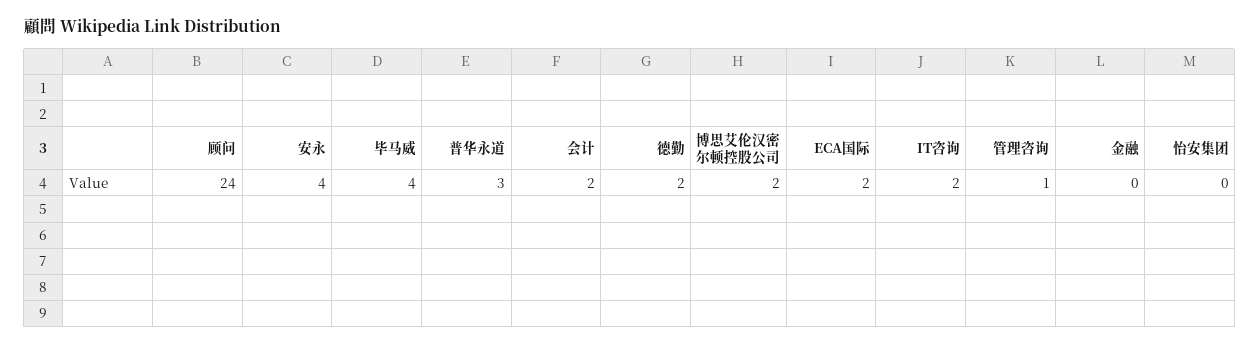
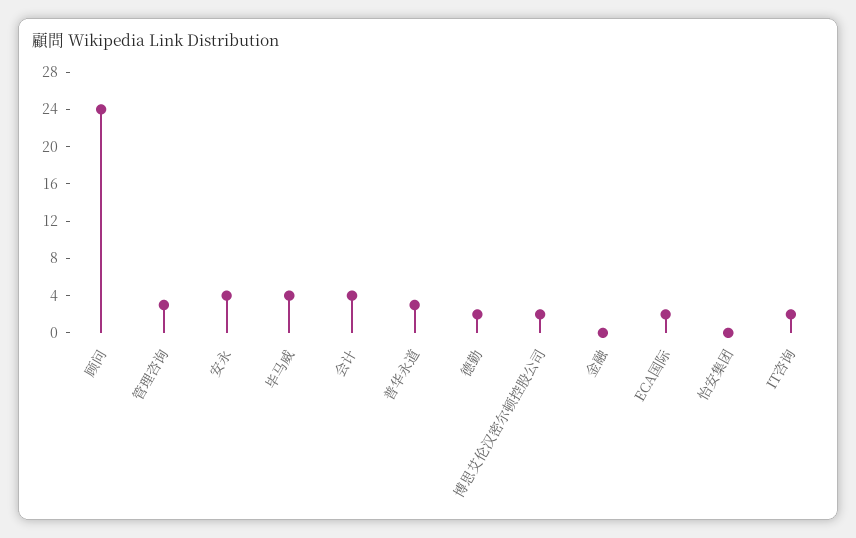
会计: 2 -> 4
管理咨询: 1 -> 3

